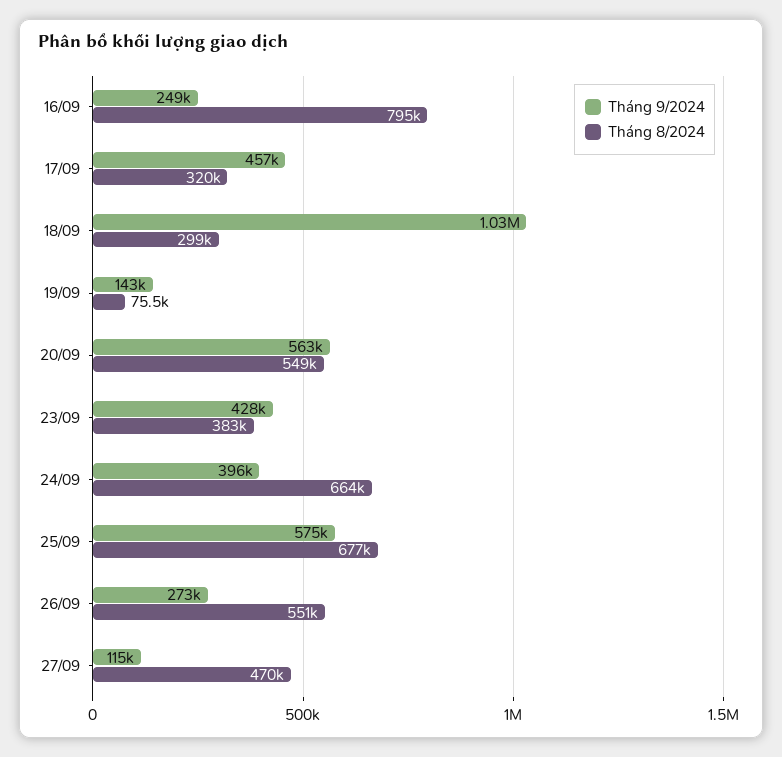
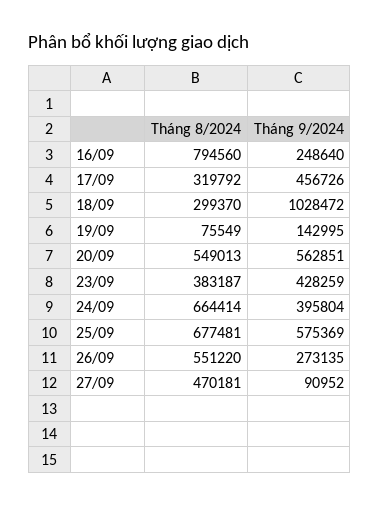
Tháng 9/2024, 27/09: 115000 -> 90952

